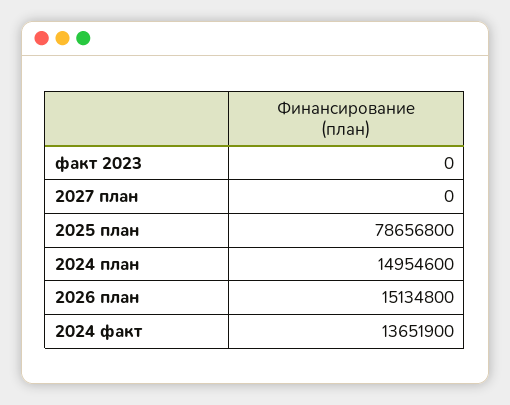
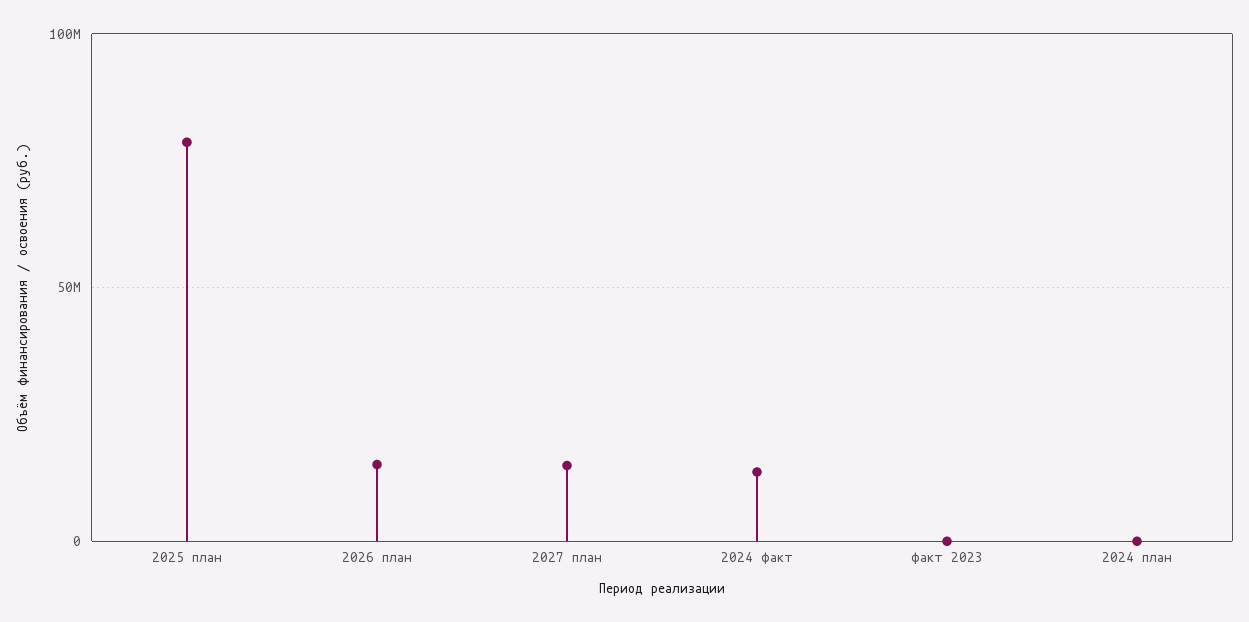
2027 план: 0 -> 15000000
2024 план: 14954600 -> 0

